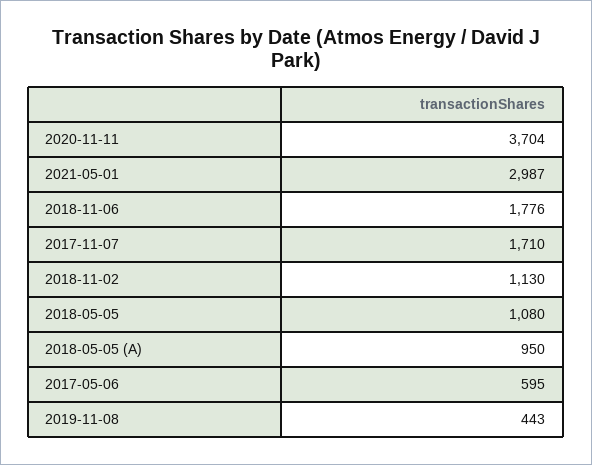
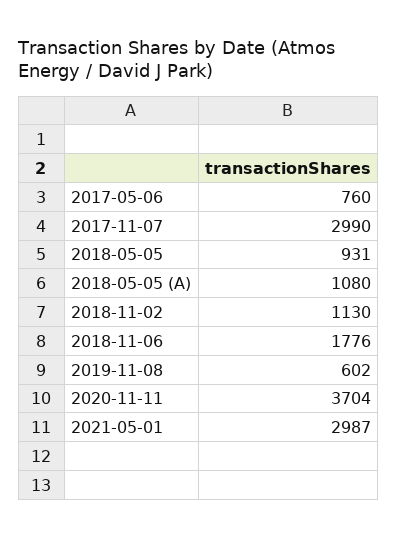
2017-11-07: 1710 -> 2990
2018-05-05: 1080 -> 931
2018-05-05 (A): 950 -> 1080
2017-05-06: 595 -> 760
2019-11-08: 443 -> 602

